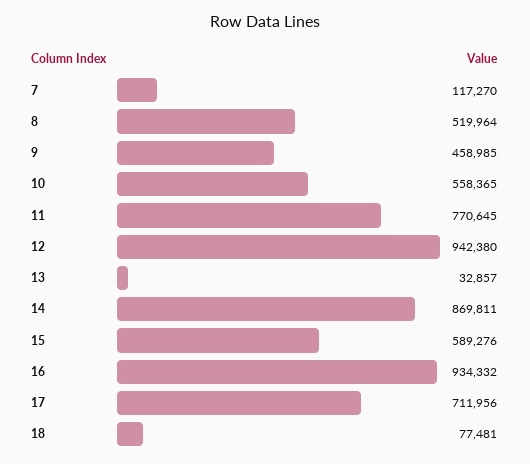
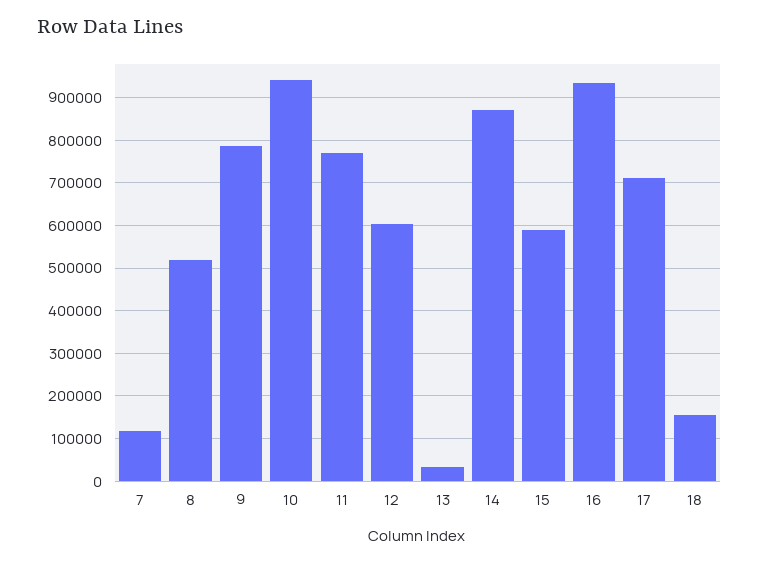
9: 458985 -> 780000
10: 558365 -> 940000
12: 942380 -> 600000
18: 77481 -> 160000

